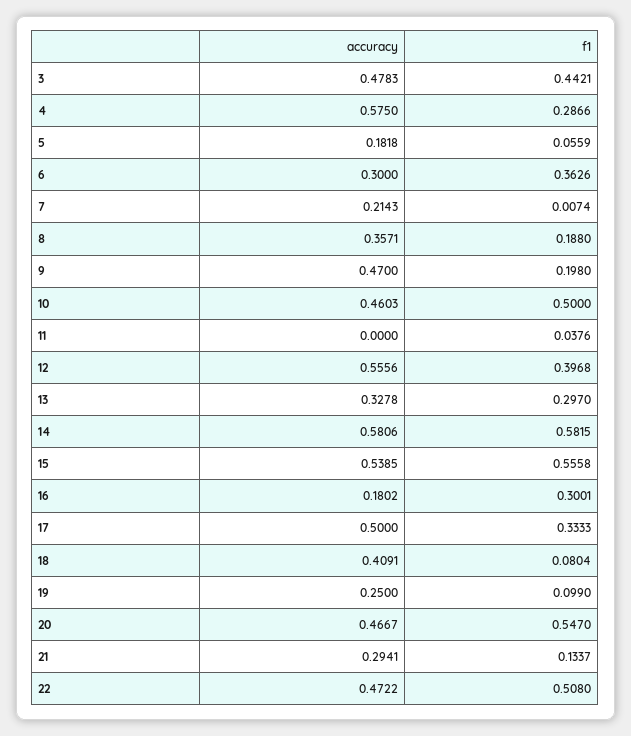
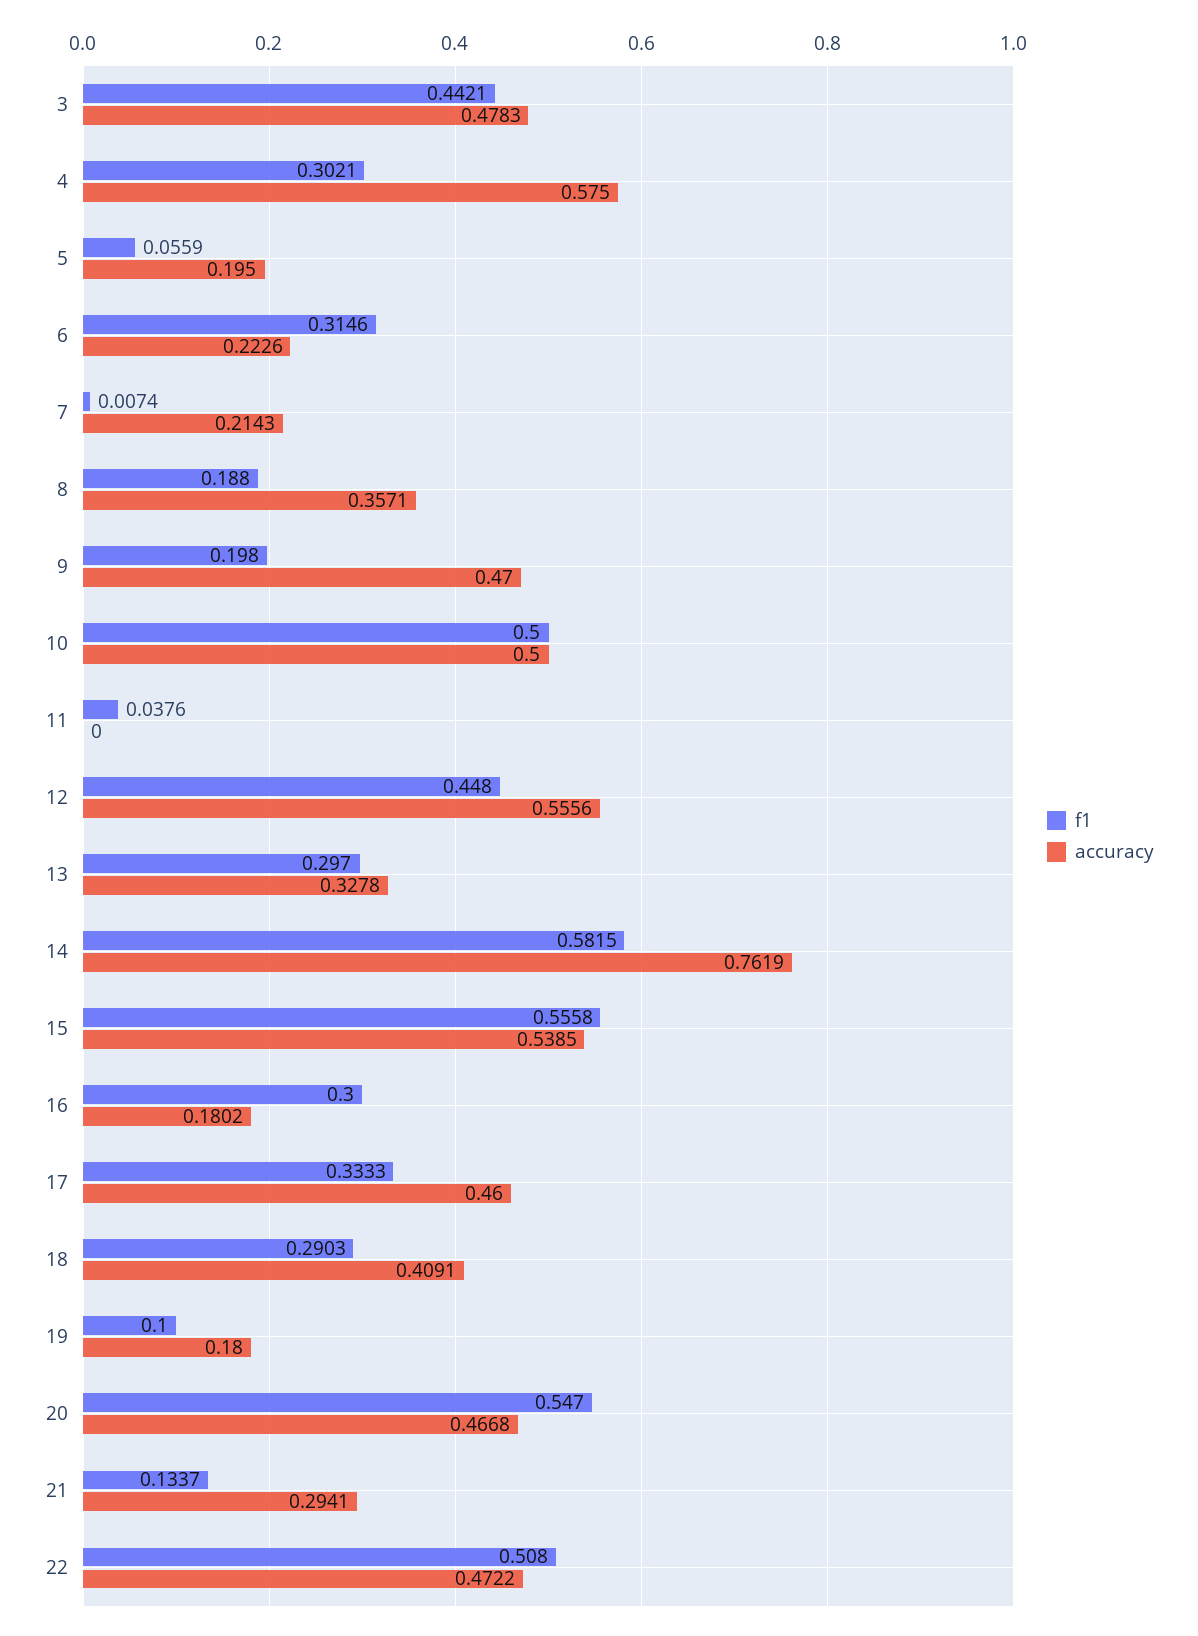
f1, 4: 0.2866 -> 0.3021
accuracy, 5: 0.1818 -> 0.195
accuracy, 6: 0.3 -> 0.2226
f1, 6: 0.3626 -> 0.3146
accuracy, 10: 0.4603 -> 0.5
f1, 12: 0.3968 -> 0.448
accuracy, 14: 0.5806 -> 0.7619
f1, 16: 0.3001 -> 0.3
accuracy, 17: 0.5 -> 0.46
f1, 18: 0.0804 -> 0.2903
accuracy, 19: 0.25 -> 0.18
f1, 19: 0.099 -> 0.1
accuracy, 20: 0.4667 -> 0.4668

